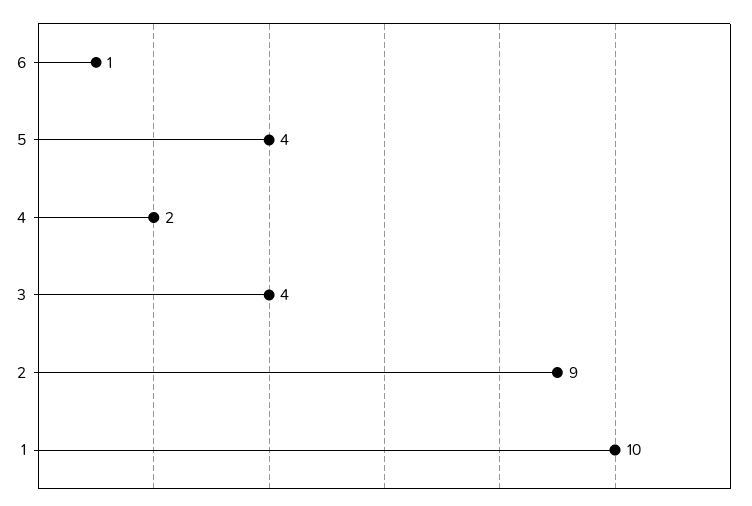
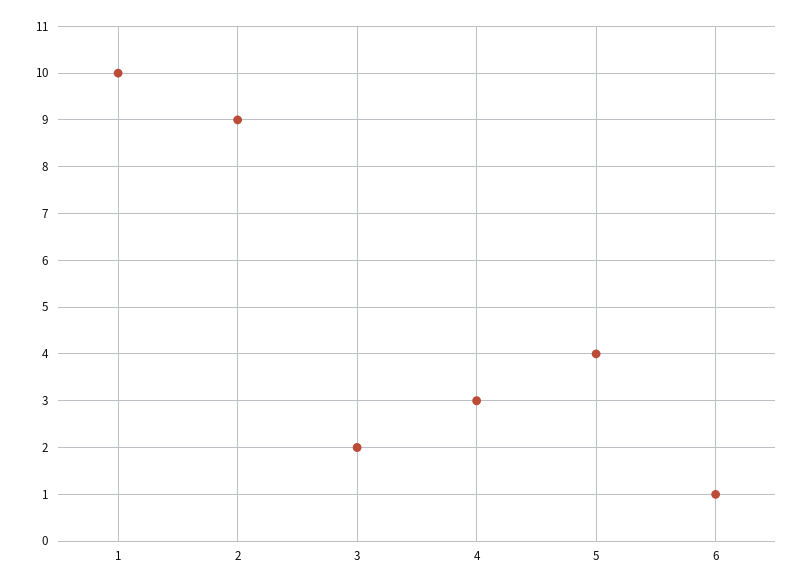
4: 2 -> 3
3: 4 -> 2

